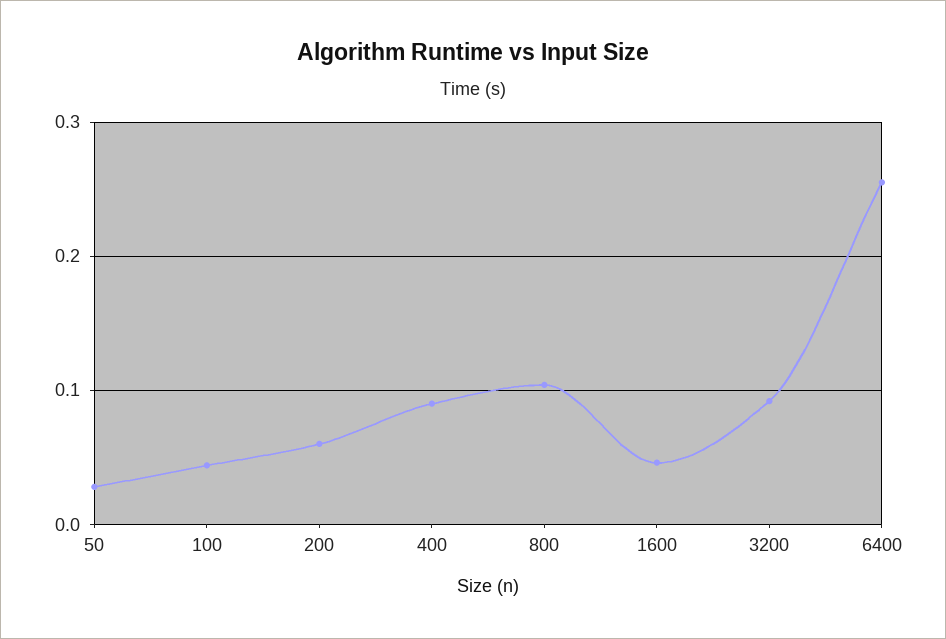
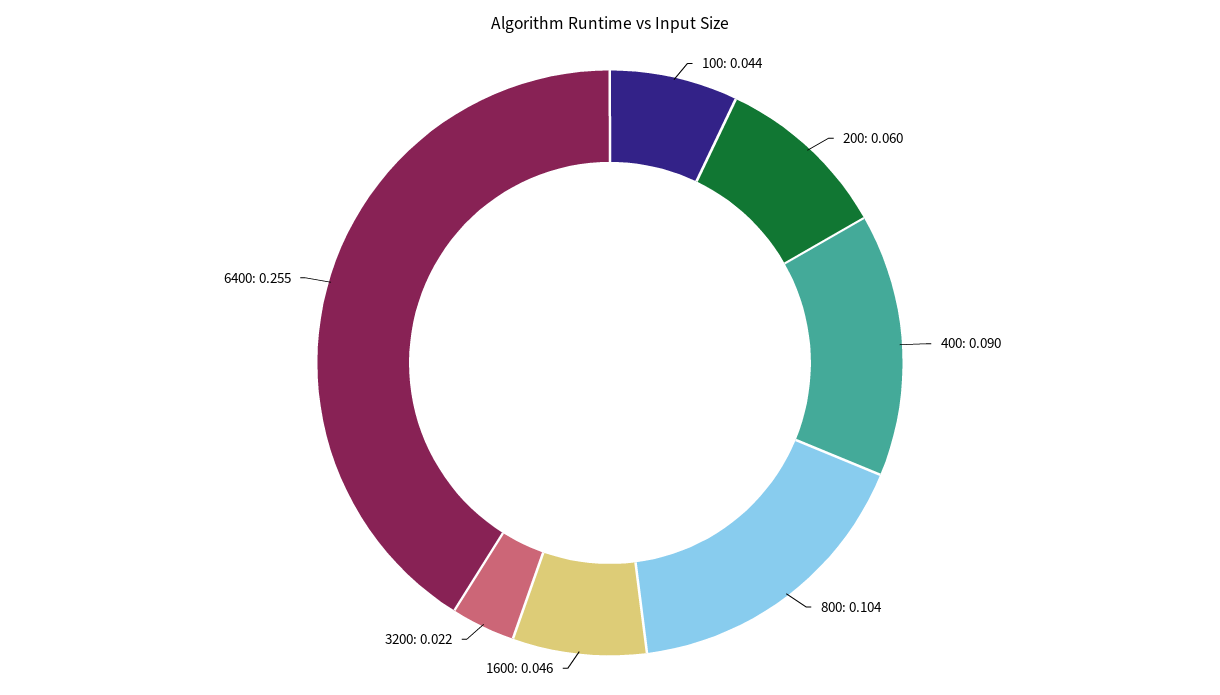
50: 0.03 -> none
3200: 0.09 -> 0.022

